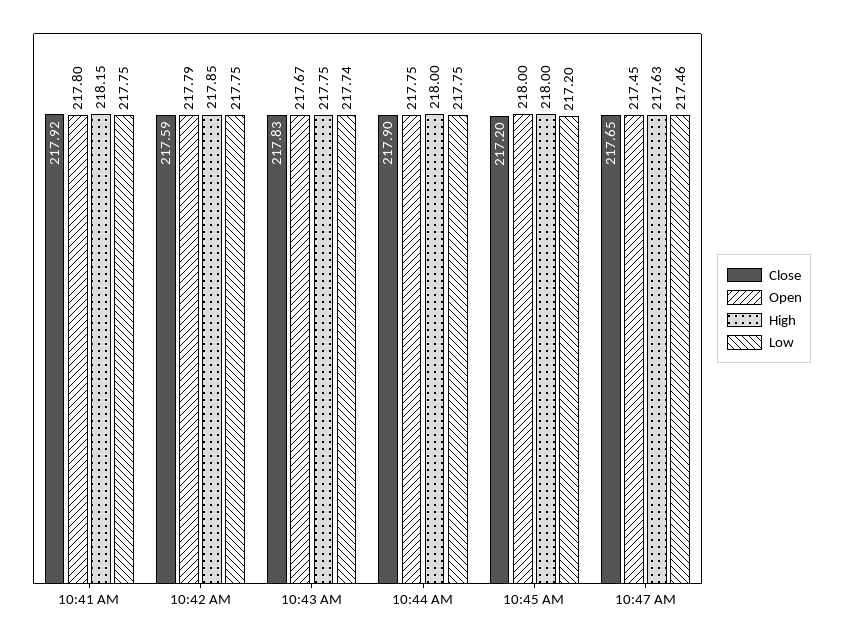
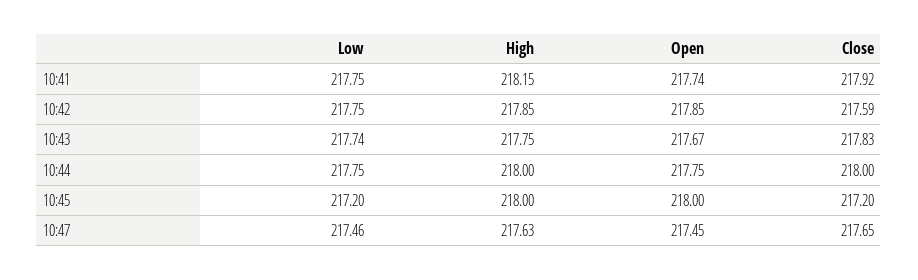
Open, 10:41 AM: 217.8 -> 217.74
Open, 10:42 AM: 217.79 -> 217.85
Close, 10:44 AM: 217.9 -> 218

